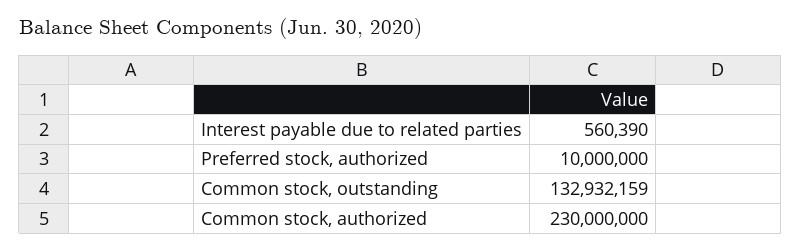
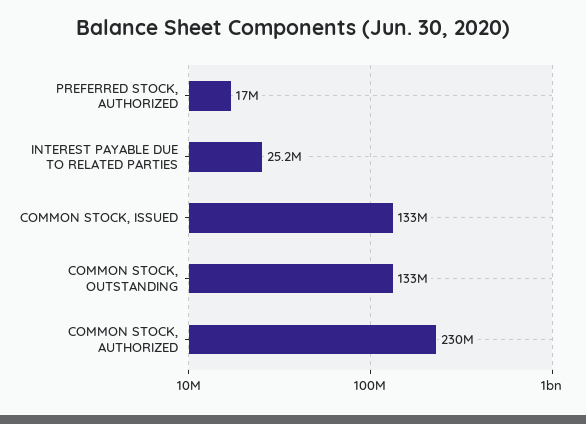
Interest payable due to related parties: 560390 -> 25200000
Preferred stock, authorized: 10000000 -> 17000000
COMMON STOCK, ISSUED: none -> 133000000

